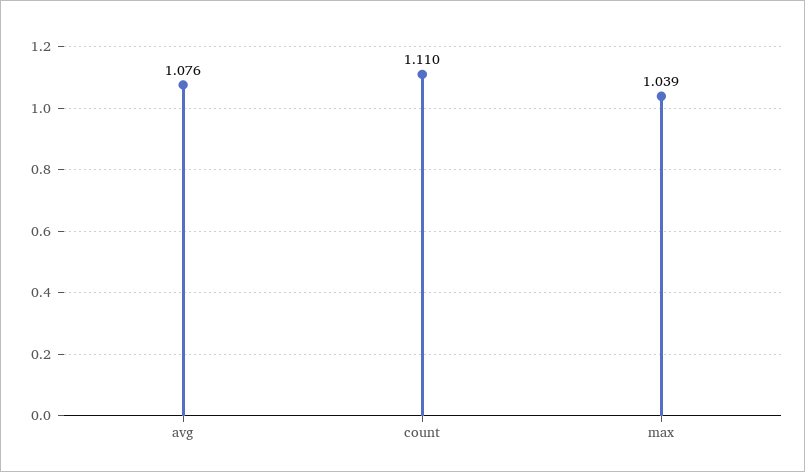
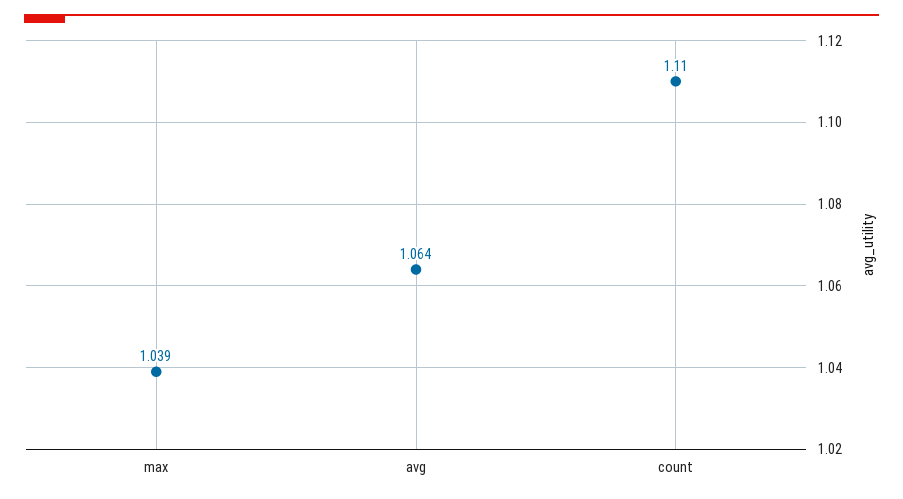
avg: 1.076 -> 1.064

